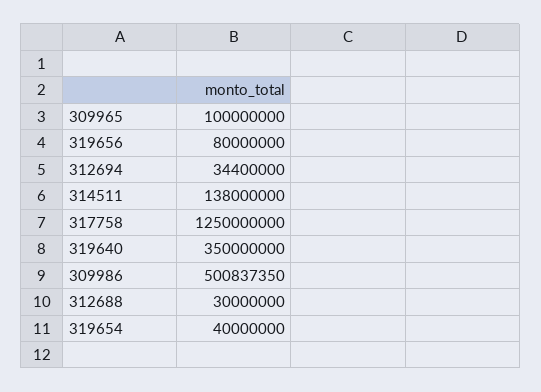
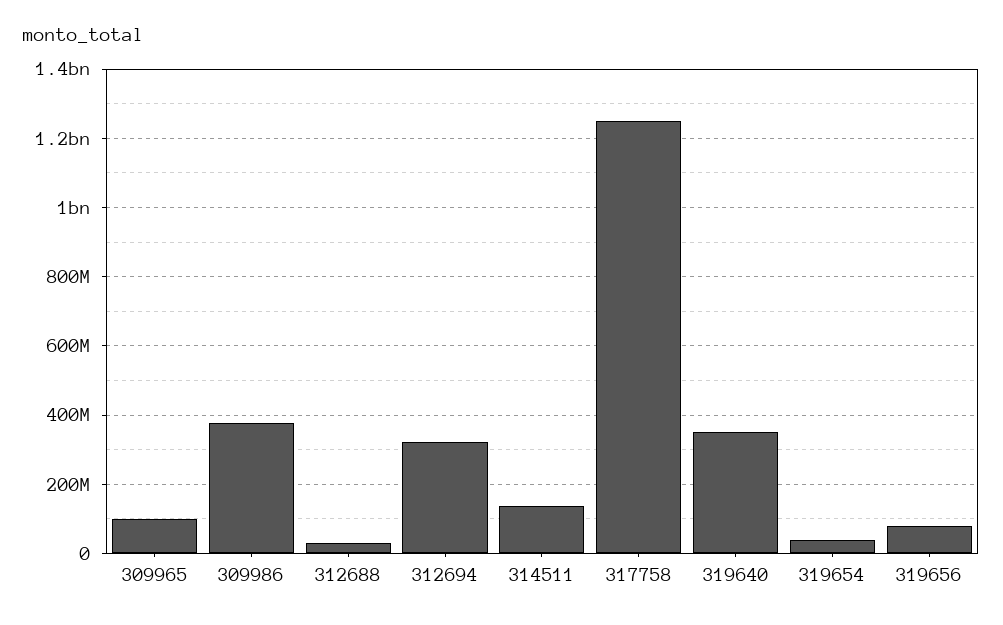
312694: 34400000 -> 320000000
309986: 500837350 -> 380000000

